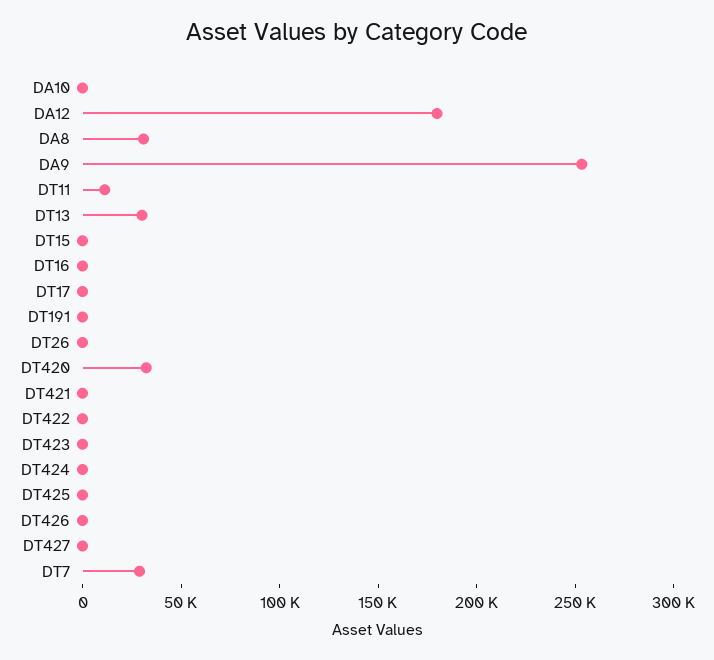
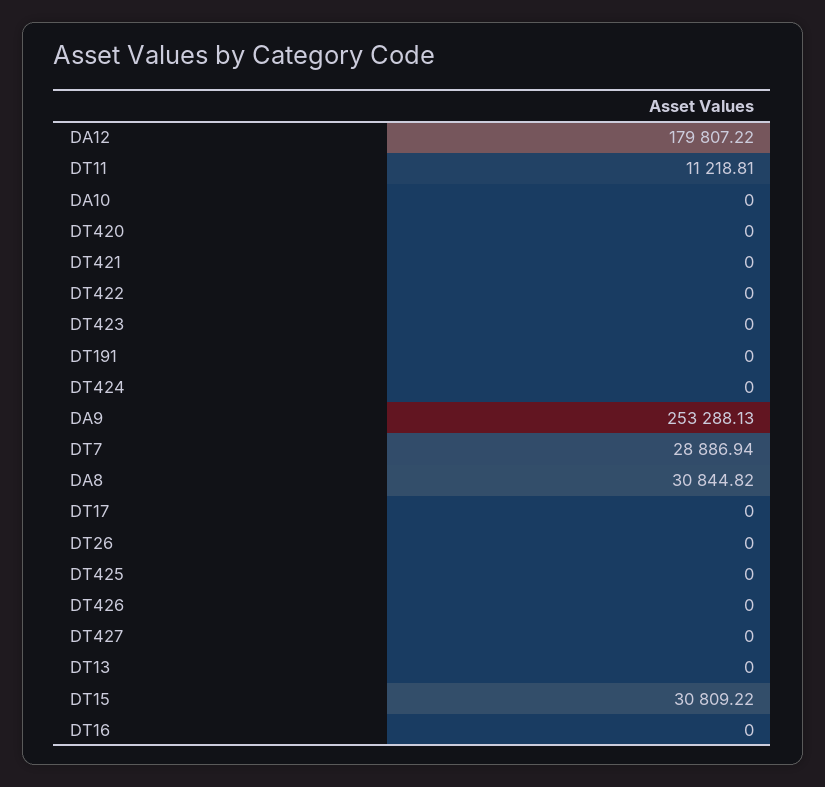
DT13: 30000 -> 0
DT15: 0 -> 30809.22
DT420: 30000 -> 0

